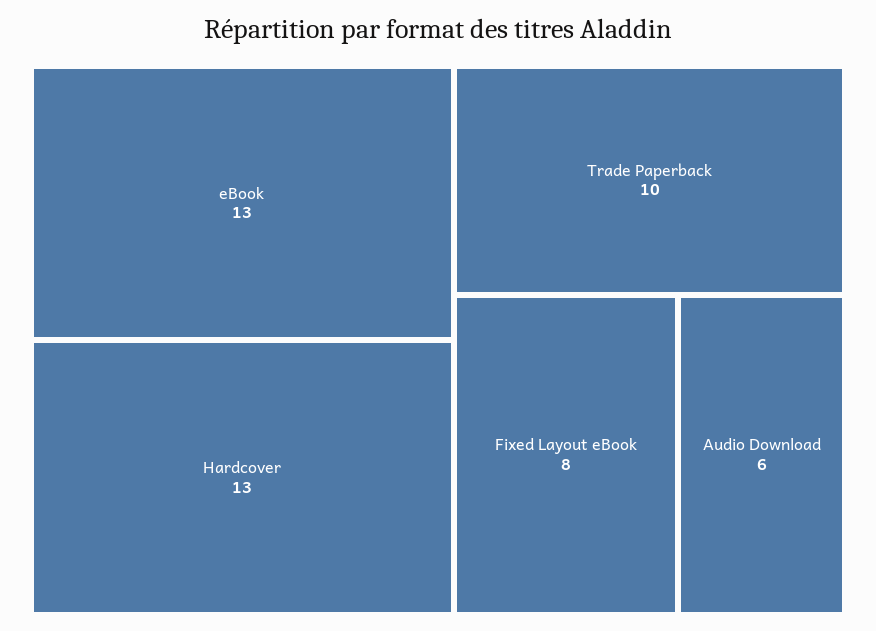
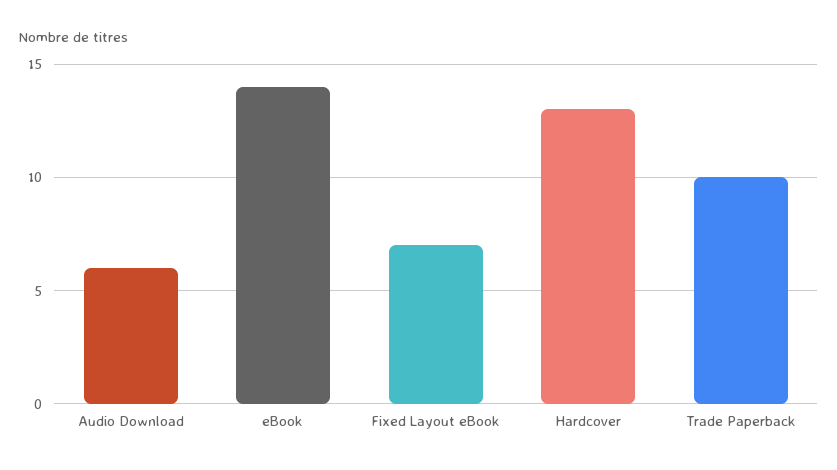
eBook: 13 -> 14
Fixed Layout eBook: 8 -> 7

